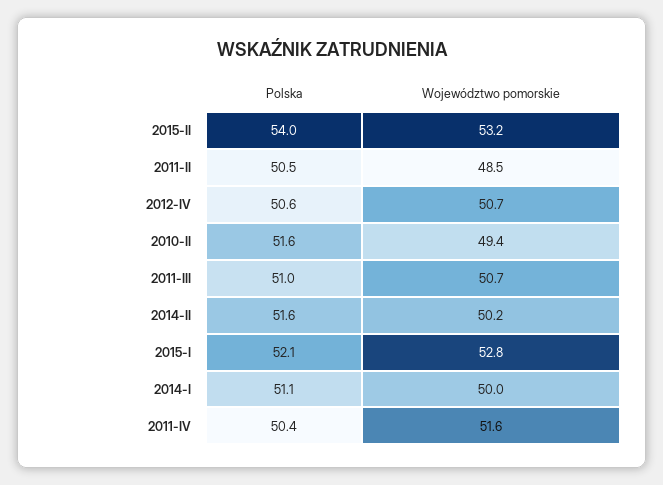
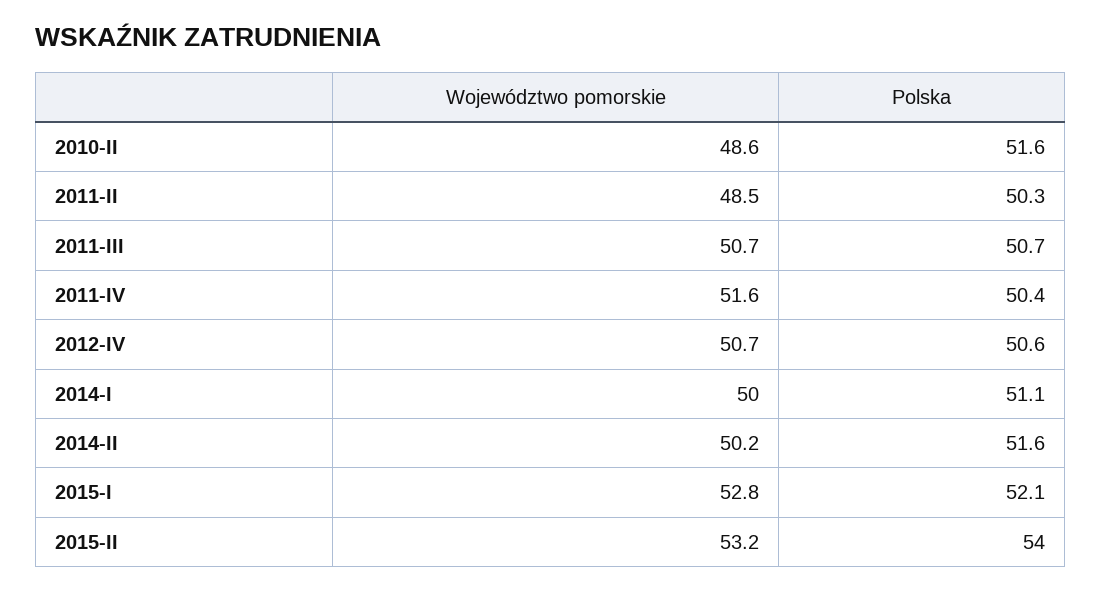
Polska, 2011-II: 50.5 -> 50.3
Województwo pomorskie, 2010-II: 49.4 -> 48.6
Polska, 2011-III: 51 -> 50.7

